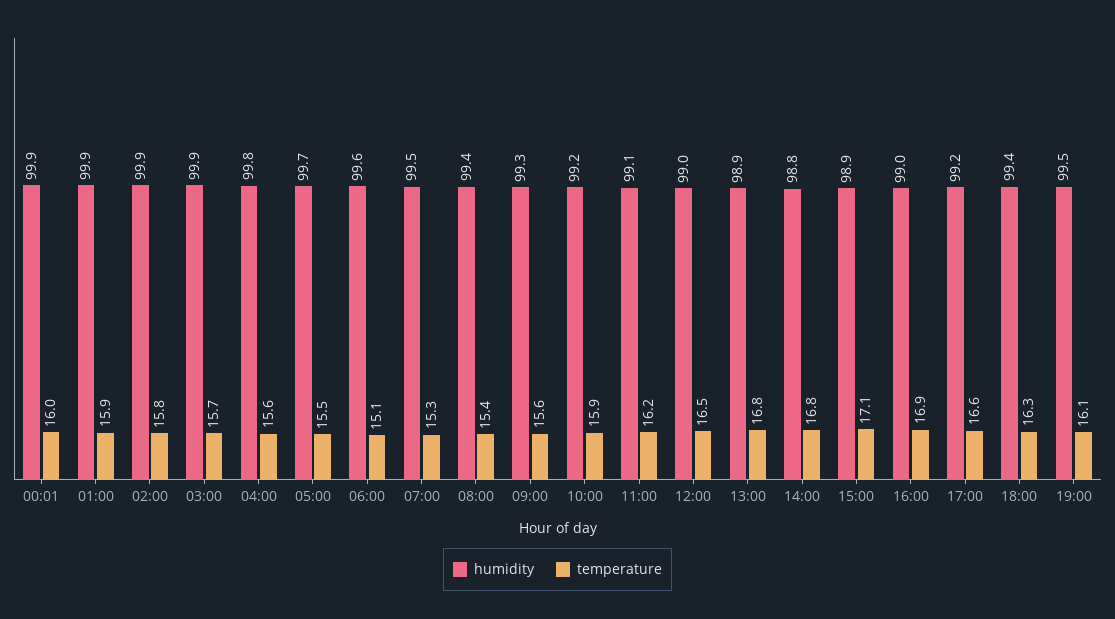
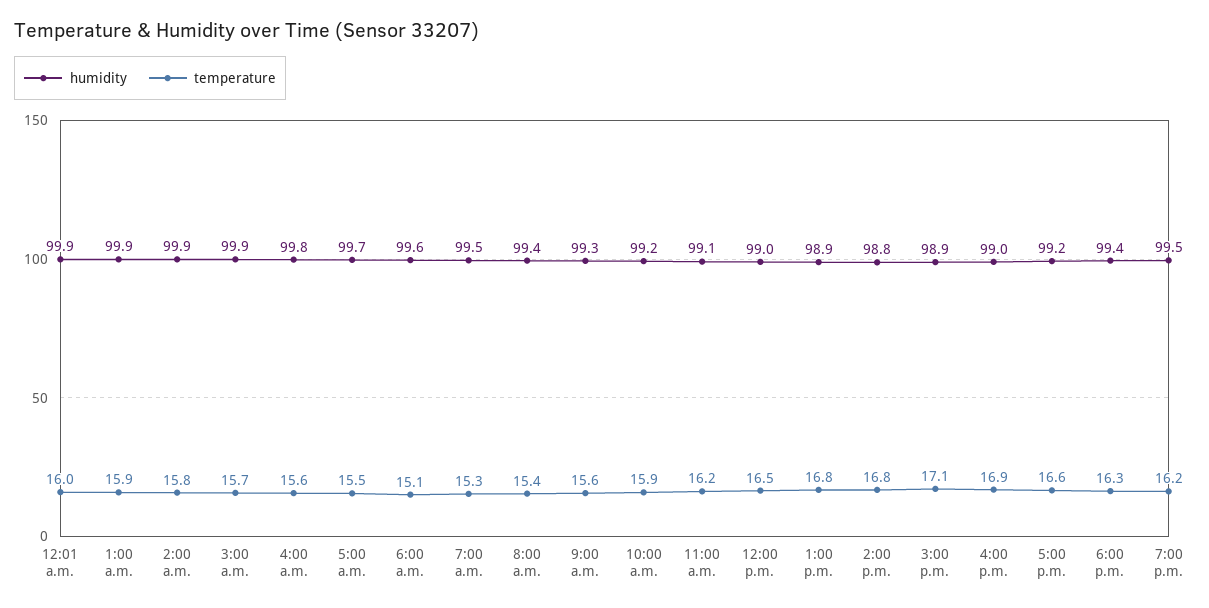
temperature, 19:00: 16.1 -> 16.2

